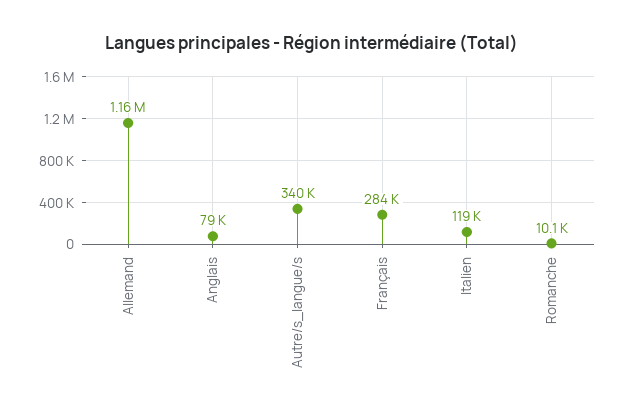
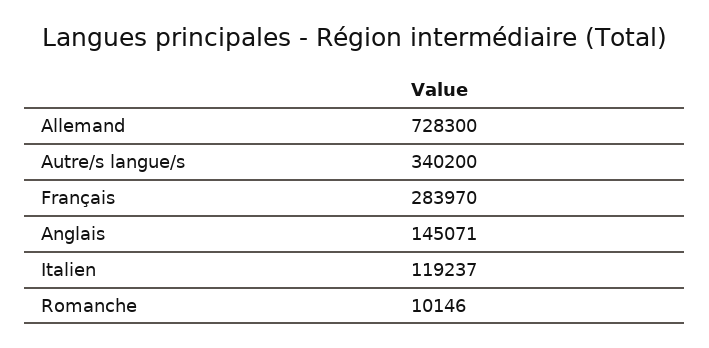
Allemand: 1160000 -> 728300
Anglais: 79000 -> 145071

